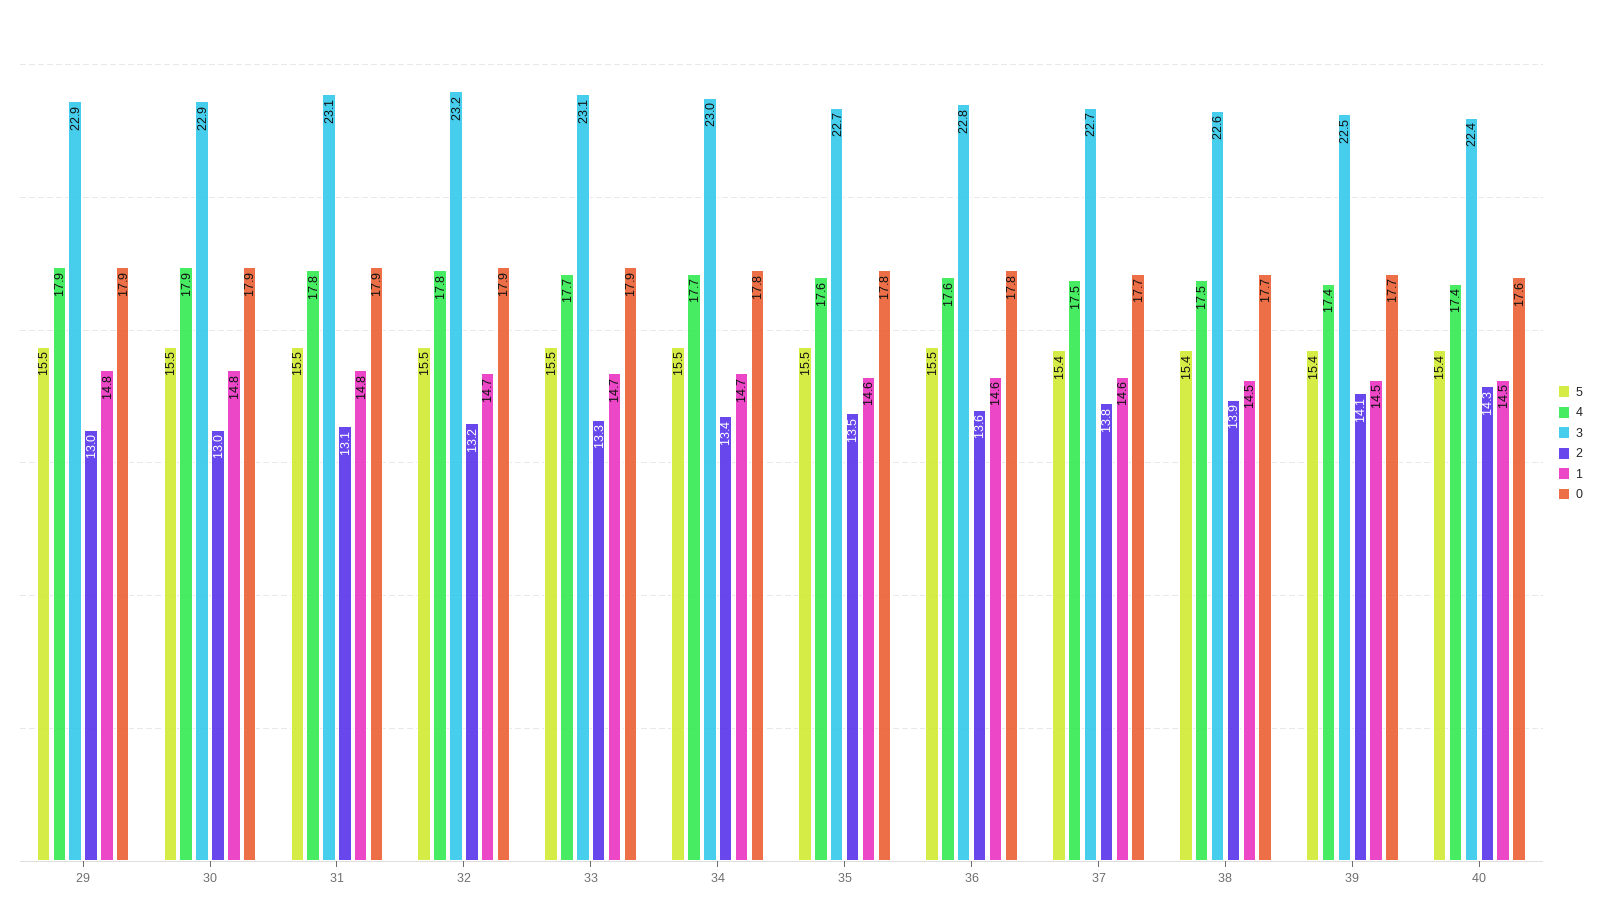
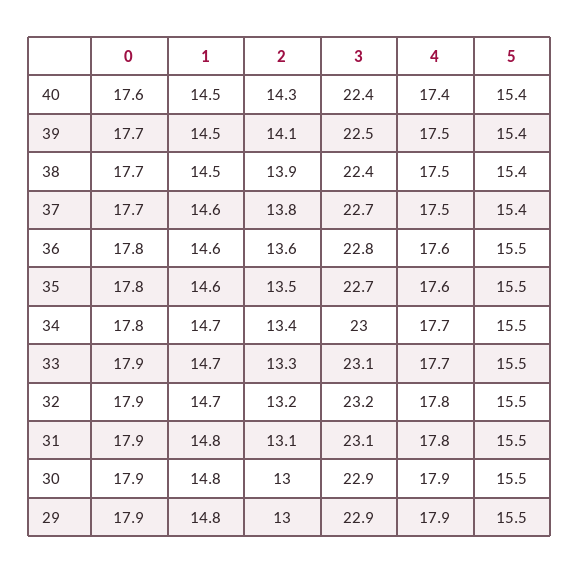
3, 38: 22.6 -> 22.4
4, 39: 17.4 -> 17.5

